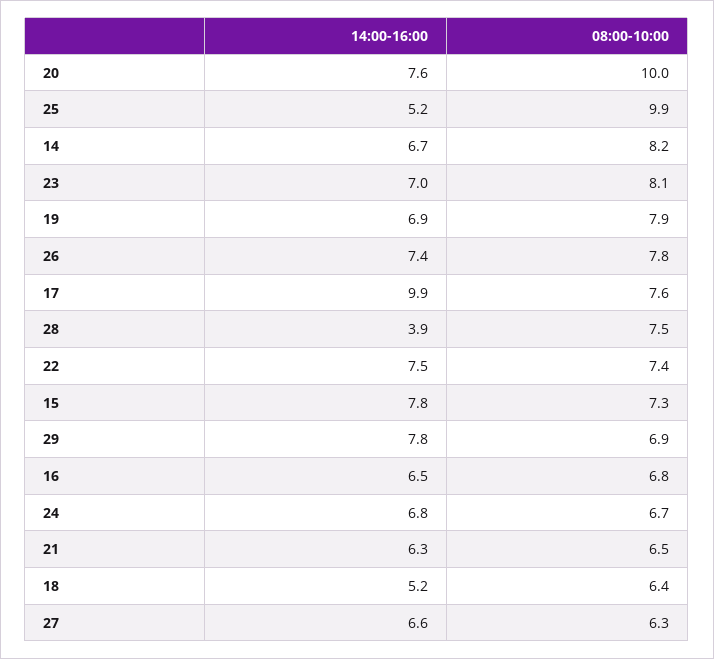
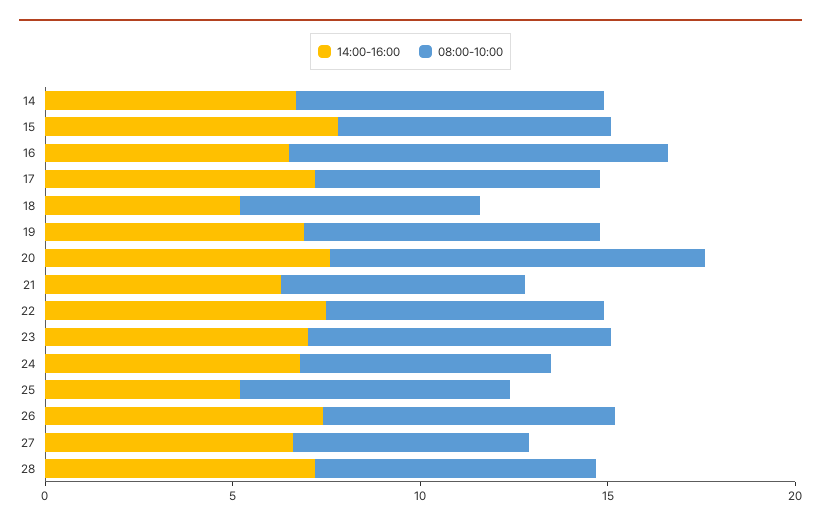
08:00-10:00, 25: 9.9 -> 7
14:00-16:00, 17: 9.9 -> 7
14:00-16:00, 28: 3.9 -> 7
14:00-16:00, 29: 7.8 -> none
08:00-10:00, 29: 6.9 -> none
08:00-10:00, 16: 6.8 -> 10

